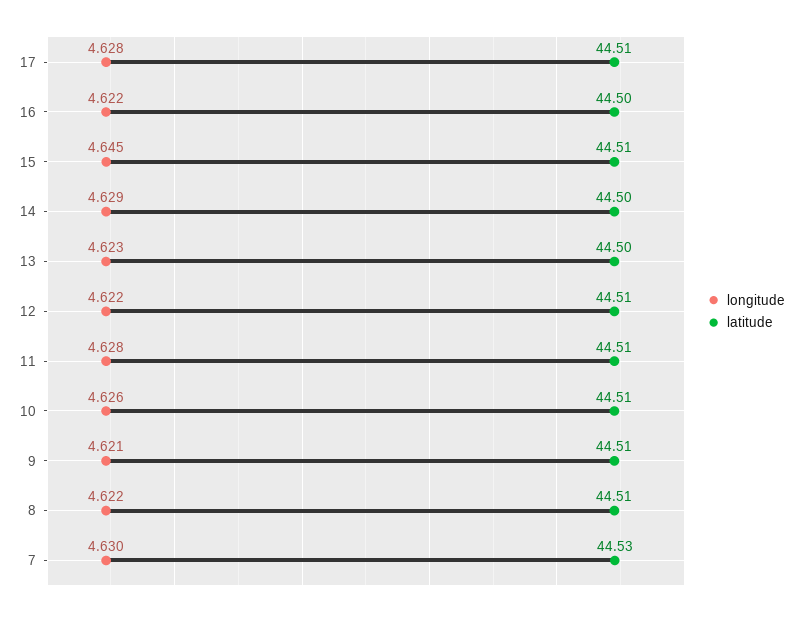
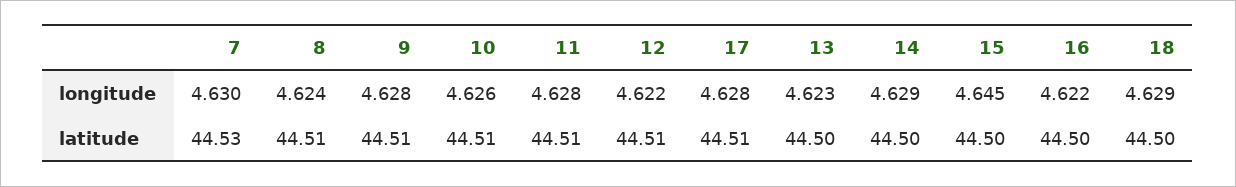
latitude, 15: 44.51 -> 44.5
longitude, 9: 4.621 -> 4.628
longitude, 8: 4.622 -> 4.624
longitude, 18: none -> 4.629
latitude, 18: none -> 44.5

